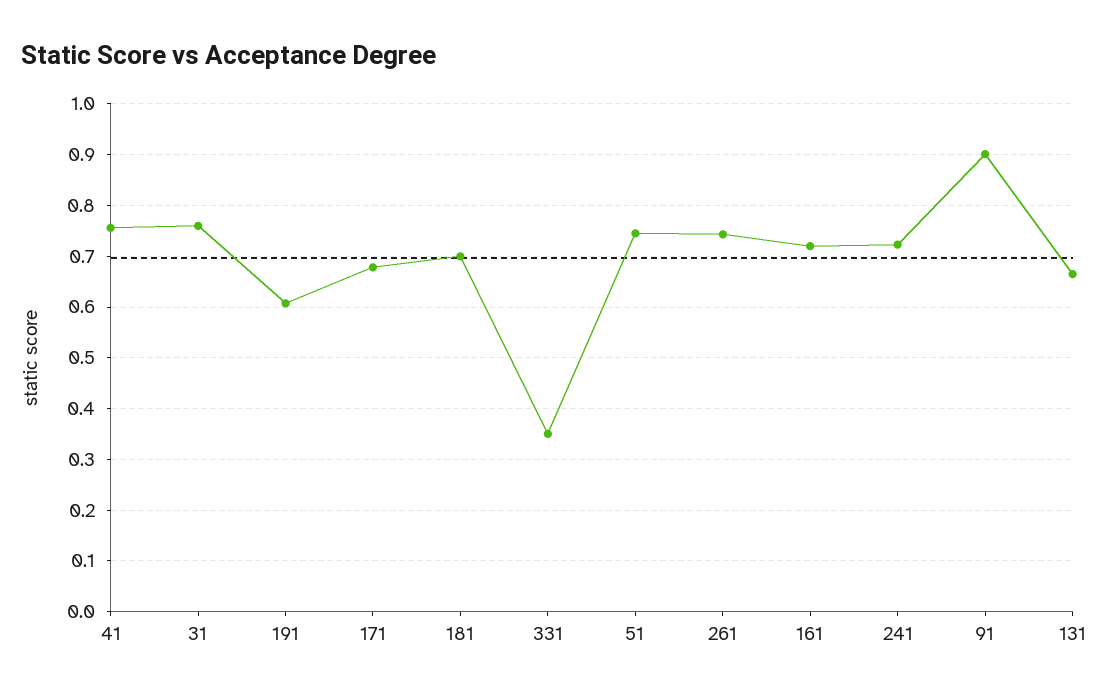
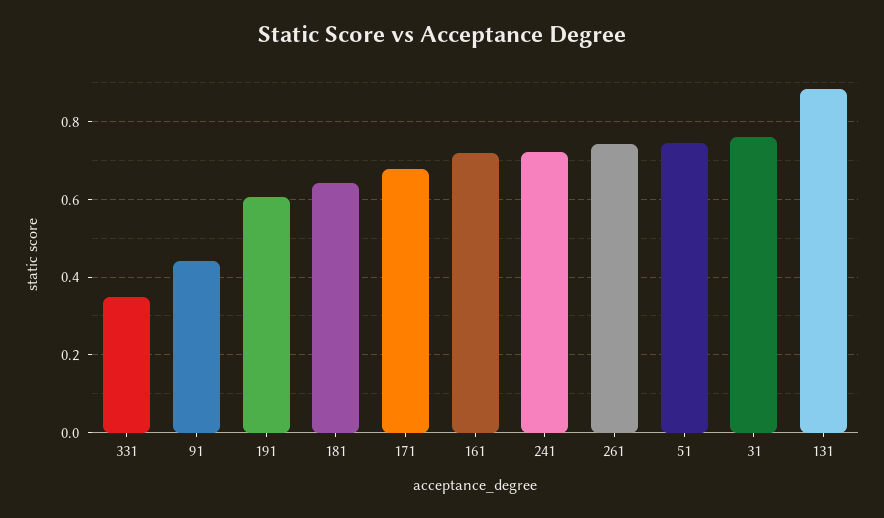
41: 0.76 -> none
181: 0.7 -> 0.64
91: 0.9 -> 0.44
131: 0.66 -> 0.88

